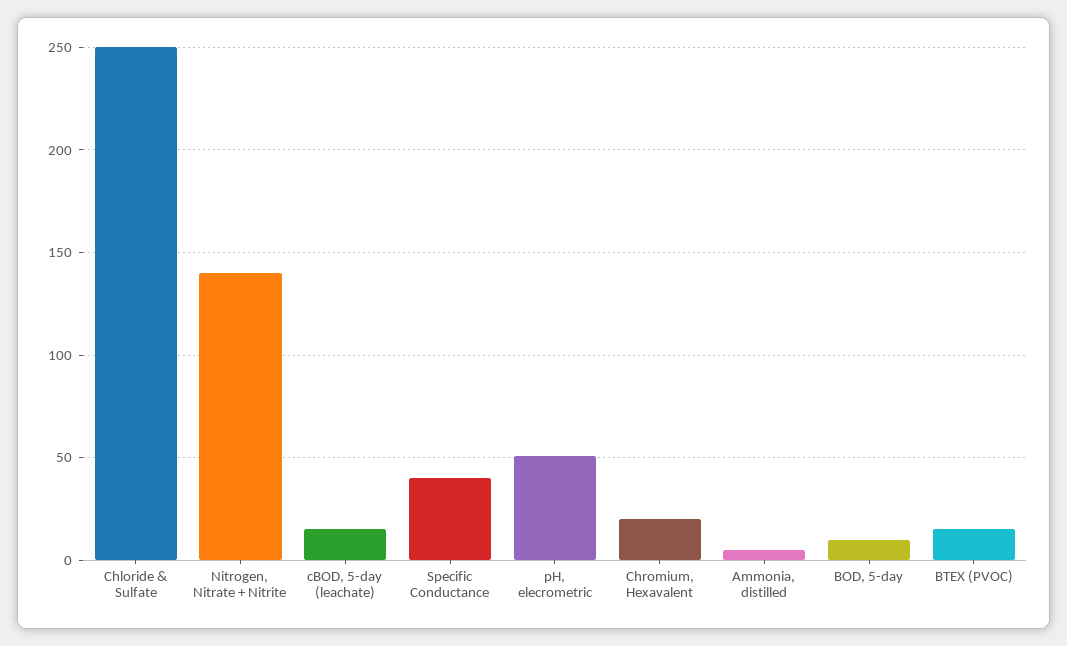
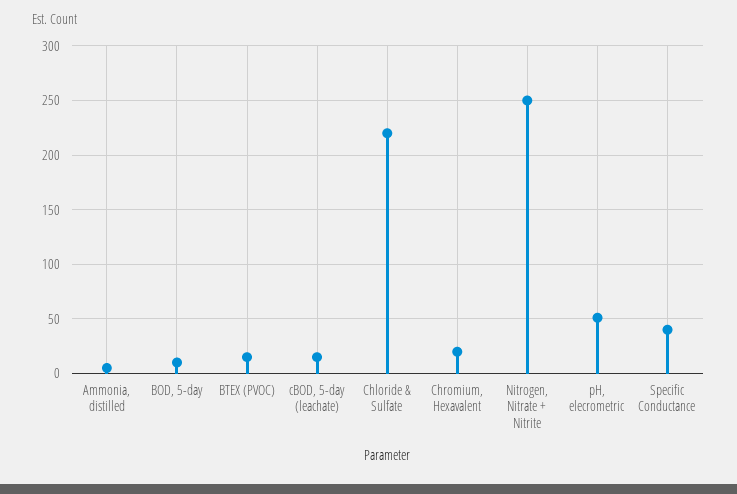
Chloride & Sulfate: 250 -> 220
Nitrogen, Nitrate + Nitrite: 140 -> 250

